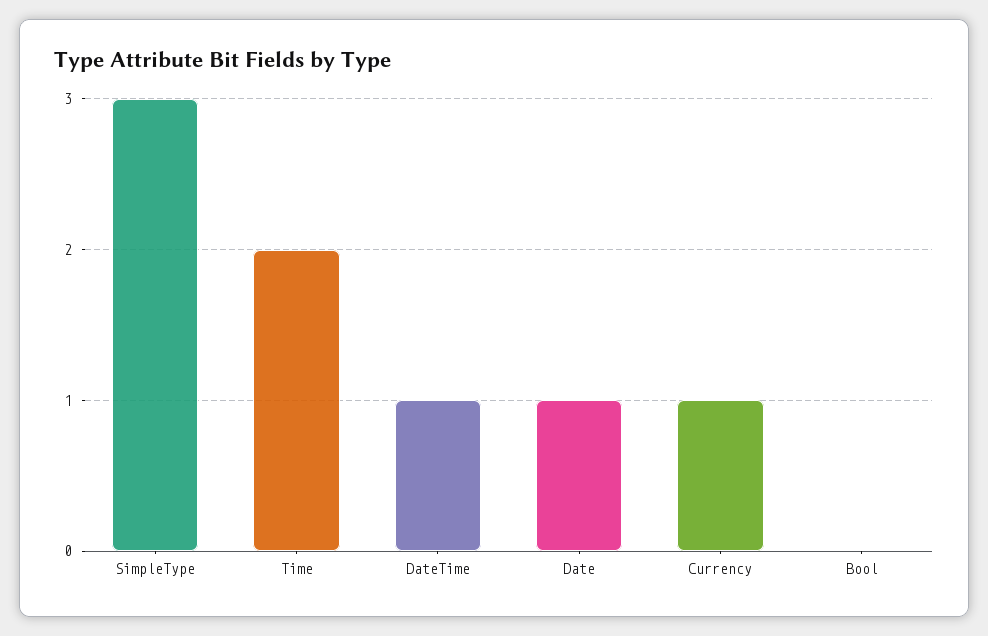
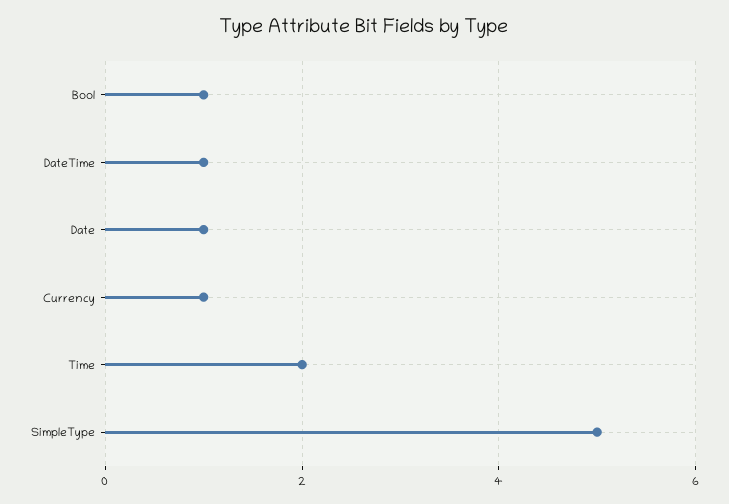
SimpleType: 3 -> 5
Bool: 0 -> 1

